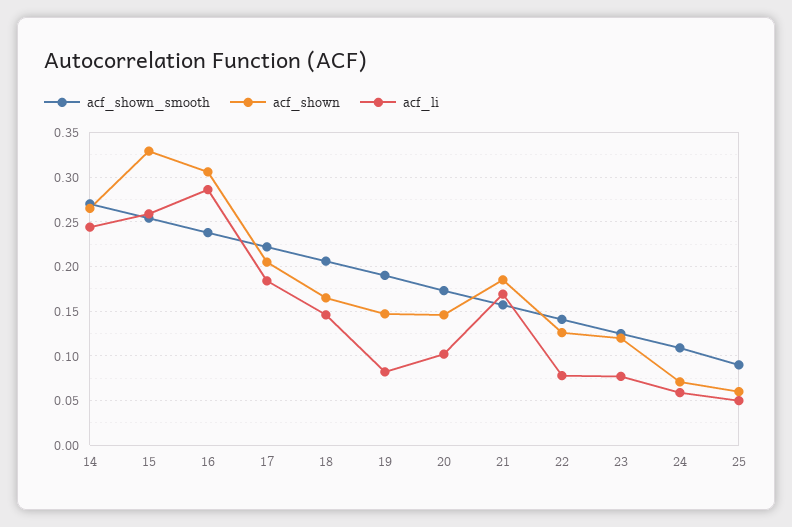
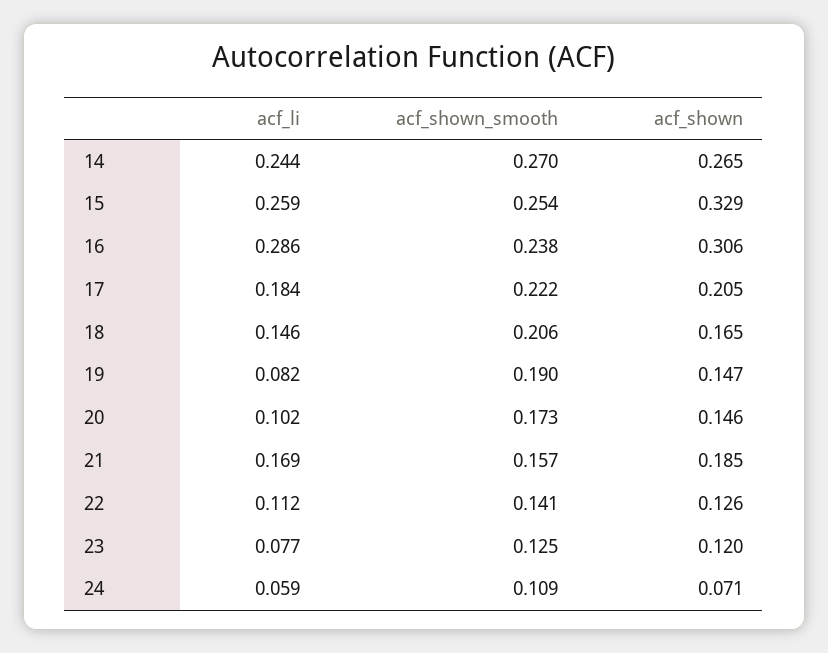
acf_li, 22: 0.08 -> 0.112
acf_shown_smooth, 25: 0.09 -> none
acf_shown, 25: 0.06 -> none
acf_li, 25: 0.05 -> none

